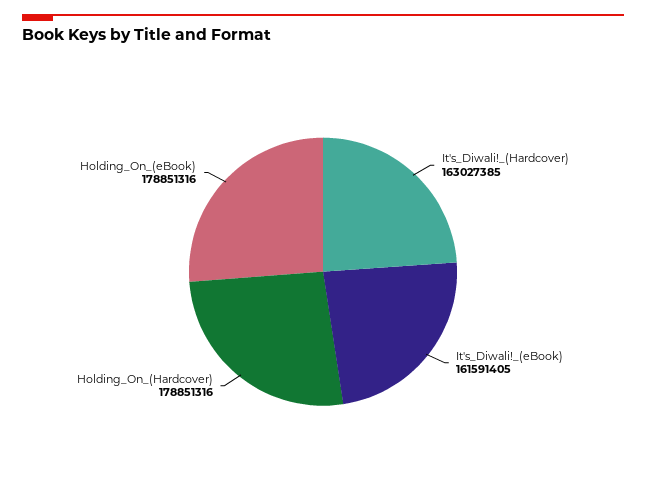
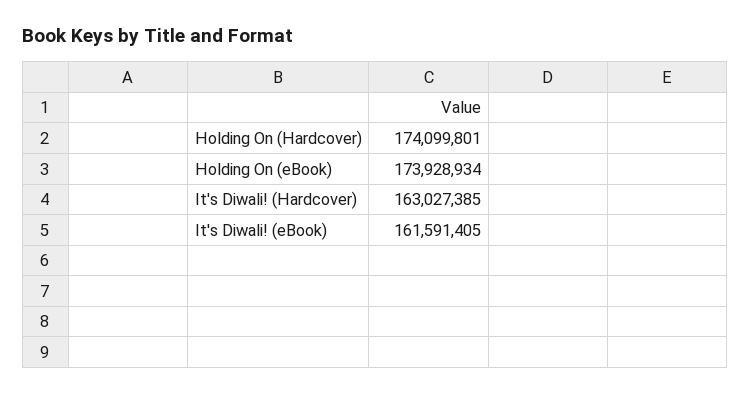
Holding_On_(Hardcover): 178851316 -> 174099801
Holding_On_(eBook): 178851316 -> 173928934

